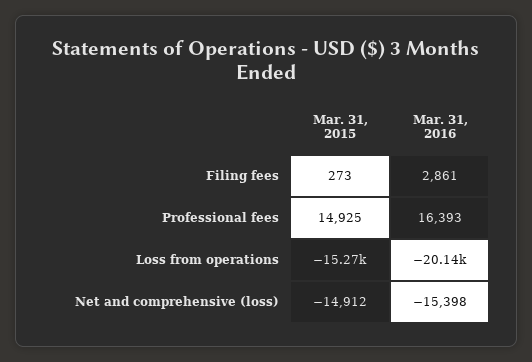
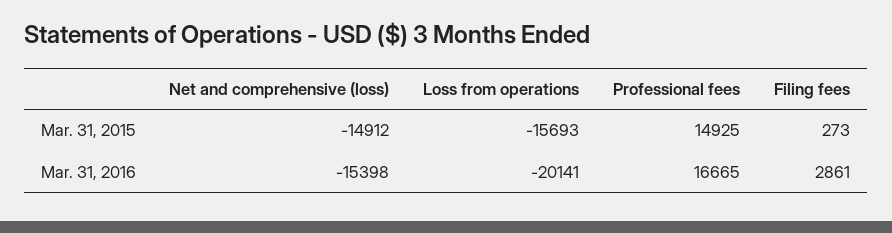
Mar. 31, 2016, Professional fees: 16393 -> 16665
Mar. 31, 2015, Loss from operations: -15270 -> -15693

